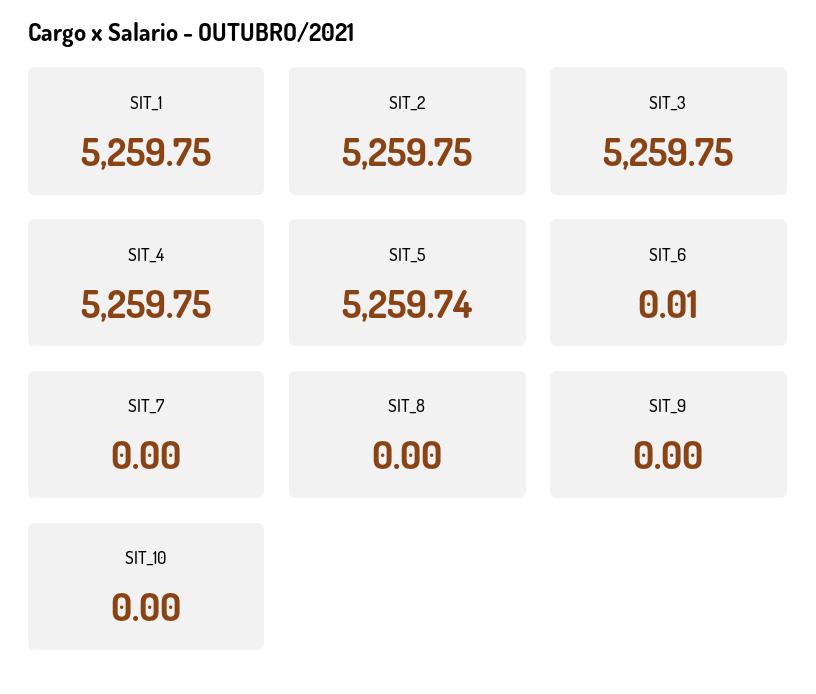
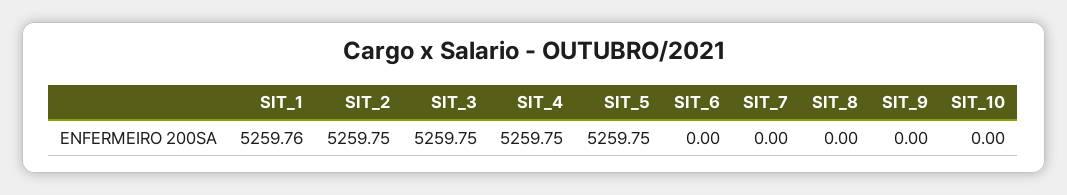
SIT_1: 5259.75 -> 5259.76
SIT_5: 5259.74 -> 5259.75
SIT_6: 0.01 -> 0

